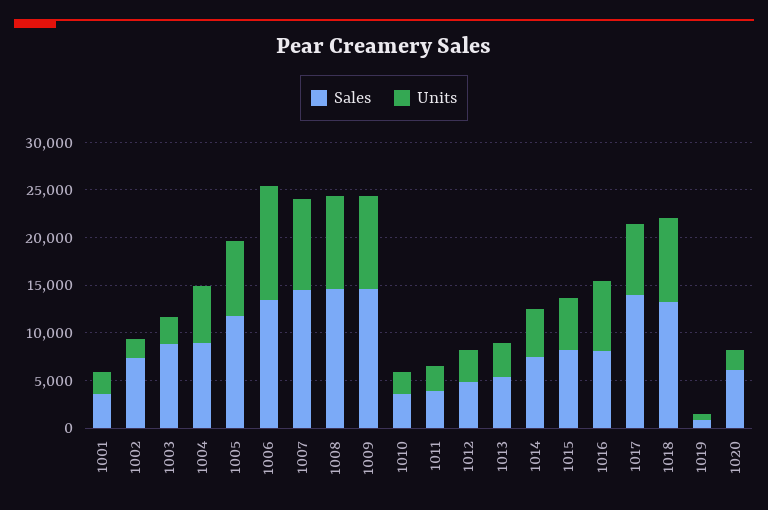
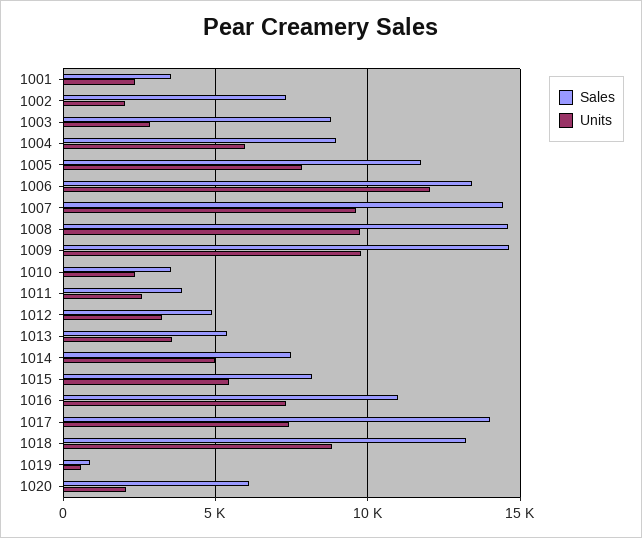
Sales, 1016: 8000 -> 11000

